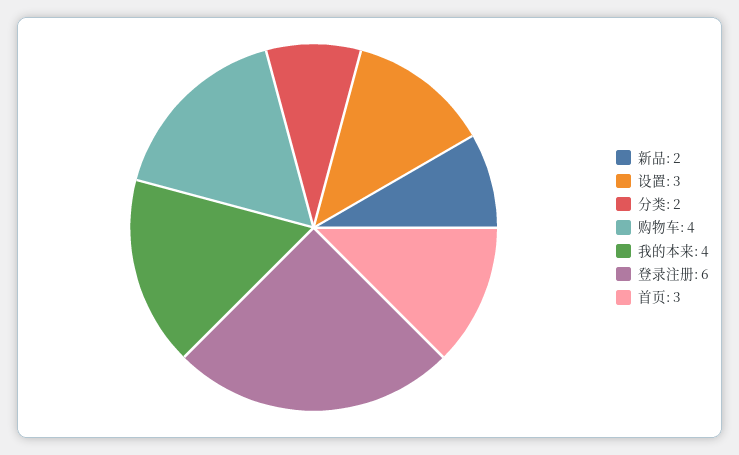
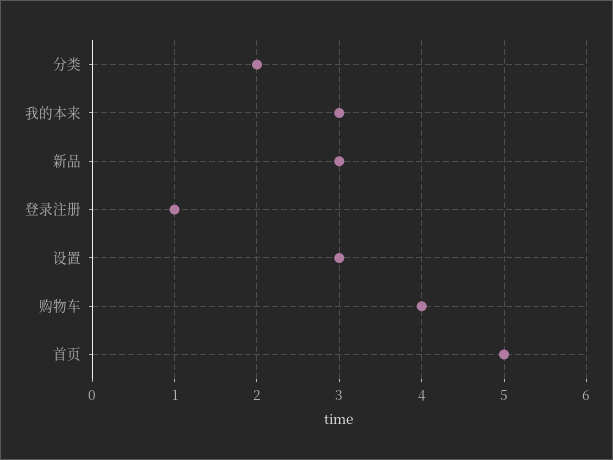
新品: 2 -> 3
我的本来: 4 -> 3
登录注册: 6 -> 1
首页: 3 -> 5

